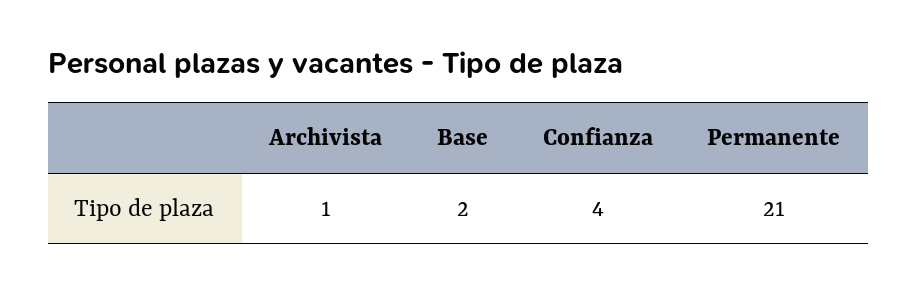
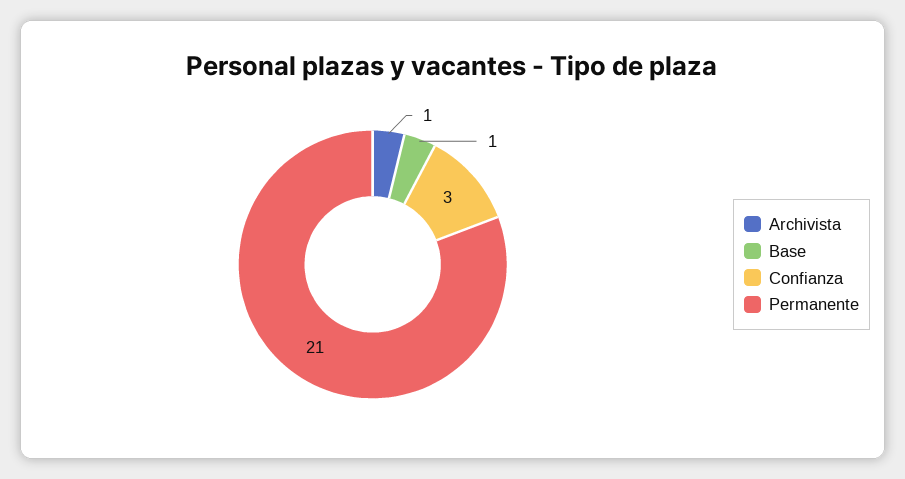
Base: 2 -> 1
Confianza: 4 -> 3

